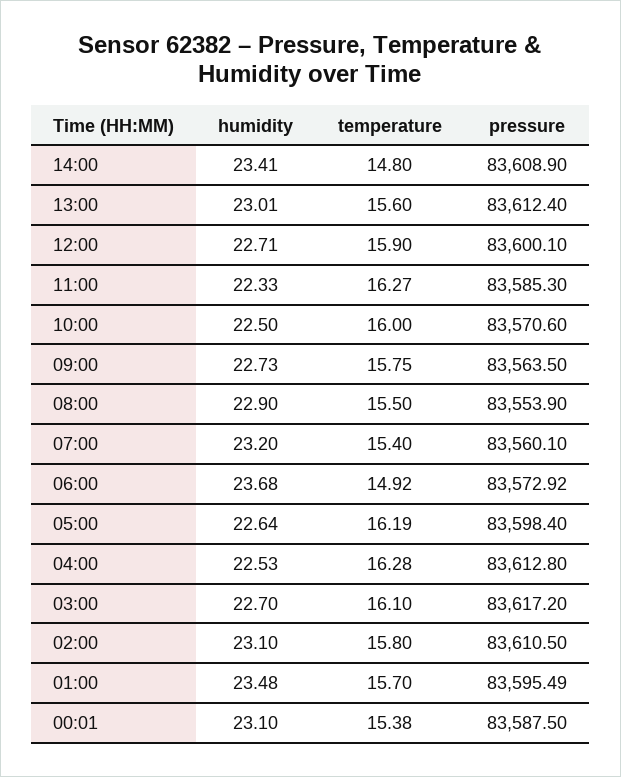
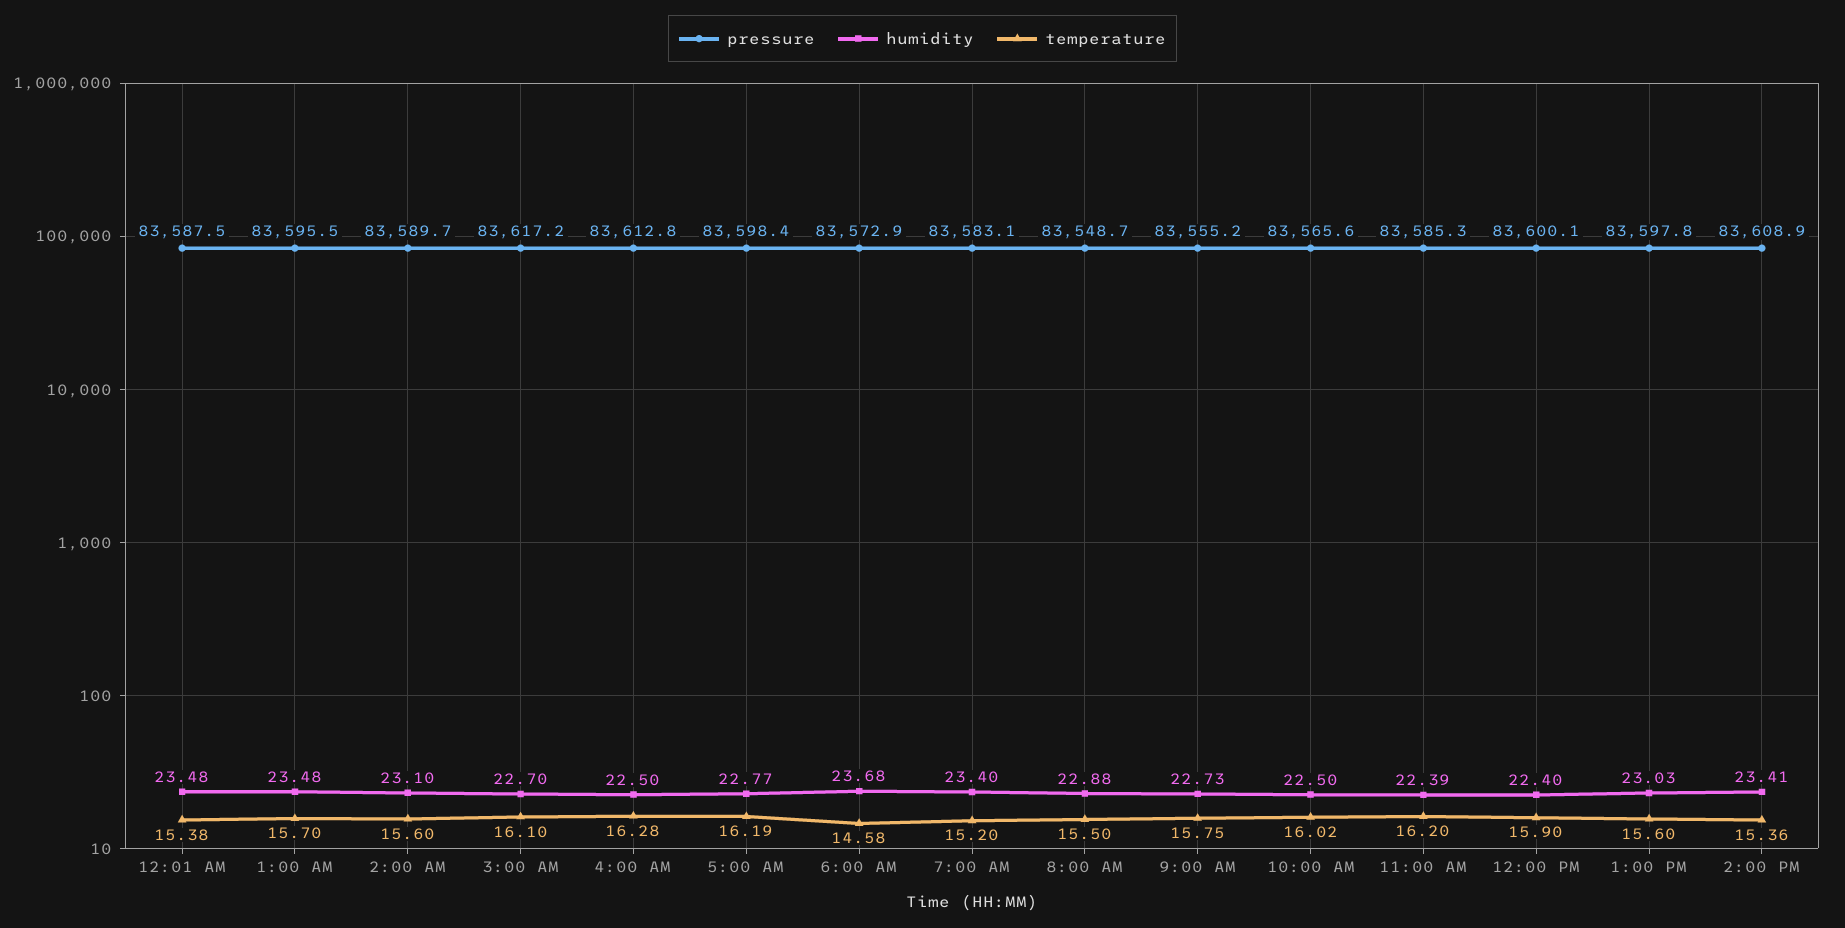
temperature, 14:00: 14.8 -> 15.36
humidity, 13:00: 23.01 -> 23.03
pressure, 13:00: 83612.4 -> 83597.8
humidity, 12:00: 22.71 -> 22.4
humidity, 11:00: 22.33 -> 22.39
temperature, 11:00: 16.27 -> 16.2
temperature, 10:00: 16 -> 16.02
pressure, 10:00: 83570.6 -> 83565.6
pressure, 09:00: 83563.5 -> 83555.2
humidity, 08:00: 22.9 -> 22.88
pressure, 08:00: 83553.9 -> 83548.7
humidity, 07:00: 23.2 -> 23.4
temperature, 07:00: 15.4 -> 15.2
pressure, 07:00: 83560.1 -> 83583.1
temperature, 06:00: 14.92 -> 14.58
humidity, 05:00: 22.64 -> 22.77
humidity, 04:00: 22.53 -> 22.5
temperature, 02:00: 15.8 -> 15.6
pressure, 02:00: 83610.5 -> 83589.7
humidity, 00:01: 23.1 -> 23.48

